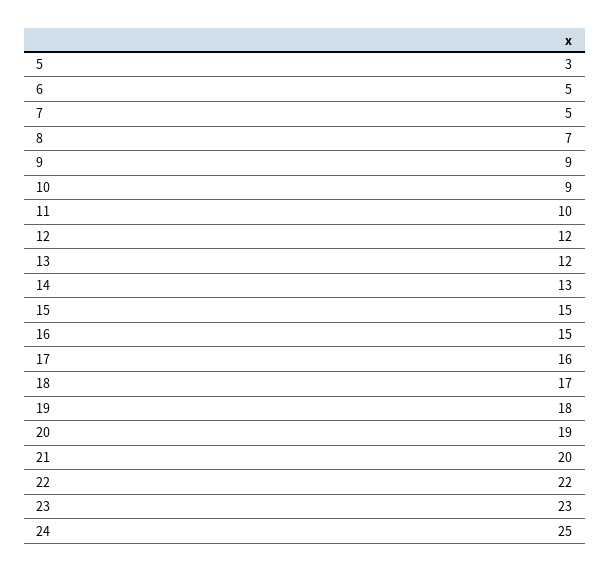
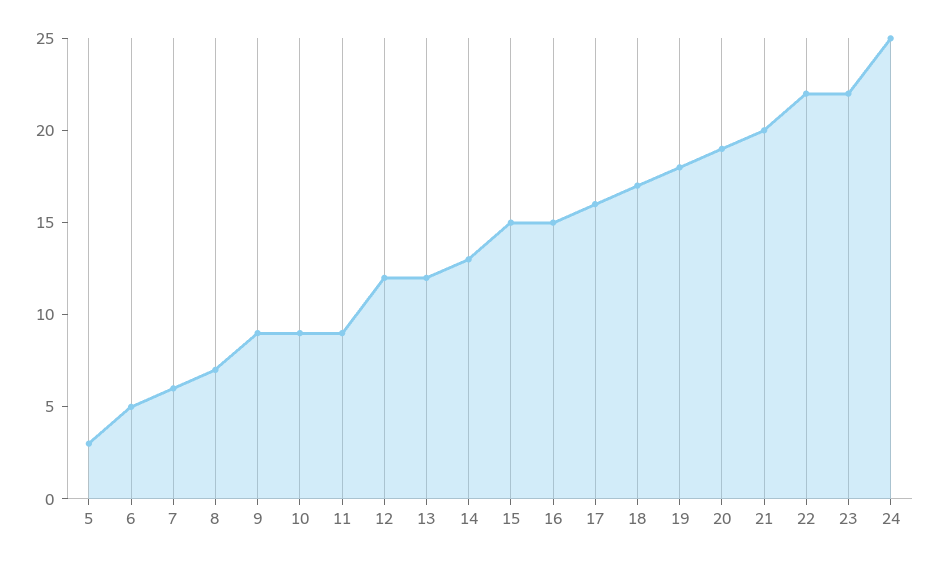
7: 5 -> 6
11: 10 -> 9
23: 23 -> 22

